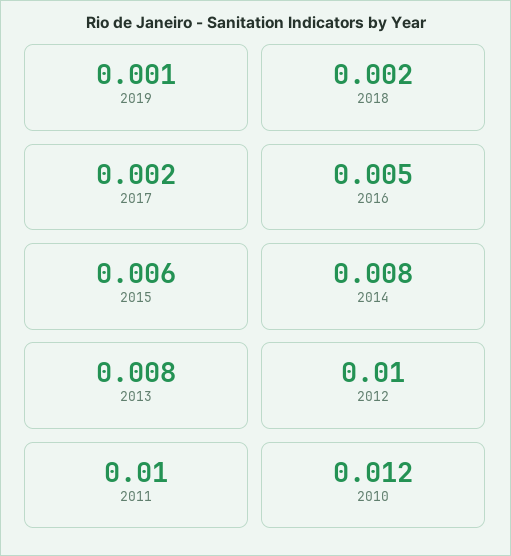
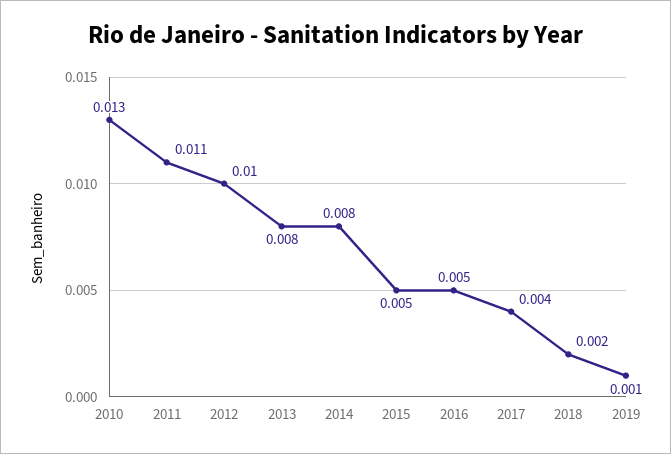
2017: 0.002 -> 0.004
2015: 0.006 -> 0.005
2011: 0.01 -> 0.011
2010: 0.012 -> 0.013

